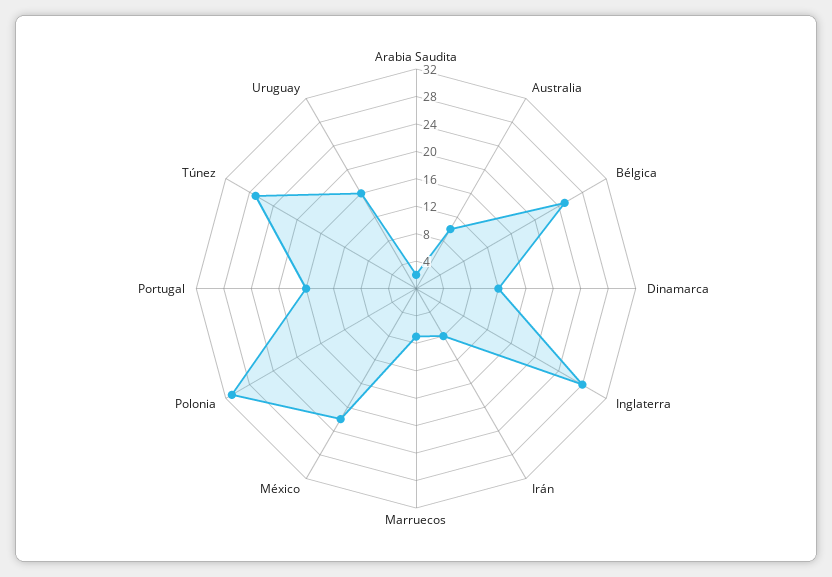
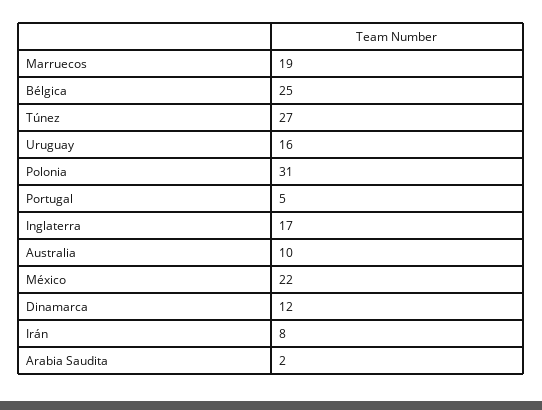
Inglaterra: 28 -> 17
Marruecos: 8 -> 19
Portugal: 16 -> 5

